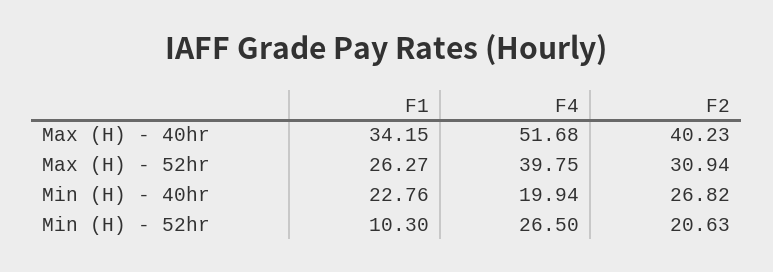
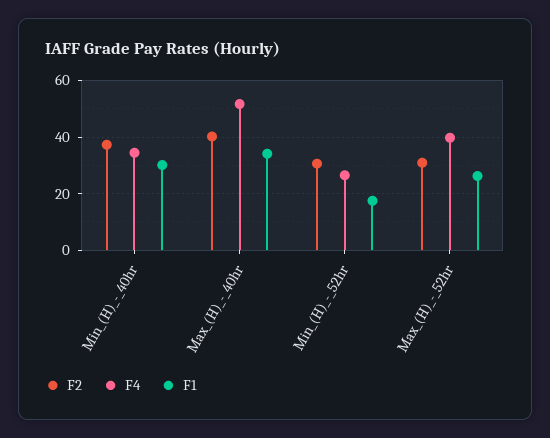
F1, Min (H) - 40hr: 22.76 -> 30
F4, Min (H) - 40hr: 19.94 -> 35
F2, Min (H) - 40hr: 26.82 -> 37.5
F1, Min (H) - 52hr: 10.3 -> 17.5
F2, Min (H) - 52hr: 20.63 -> 30

